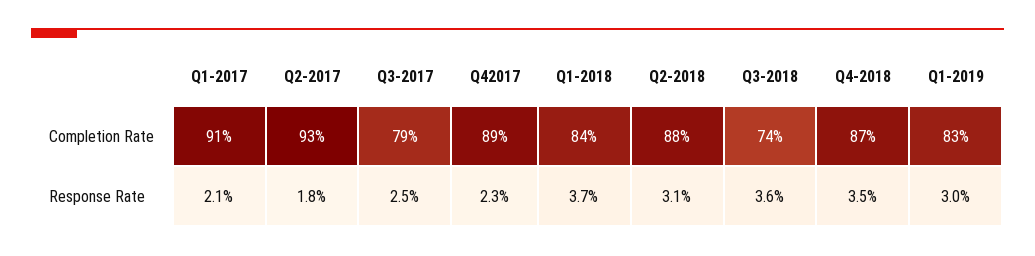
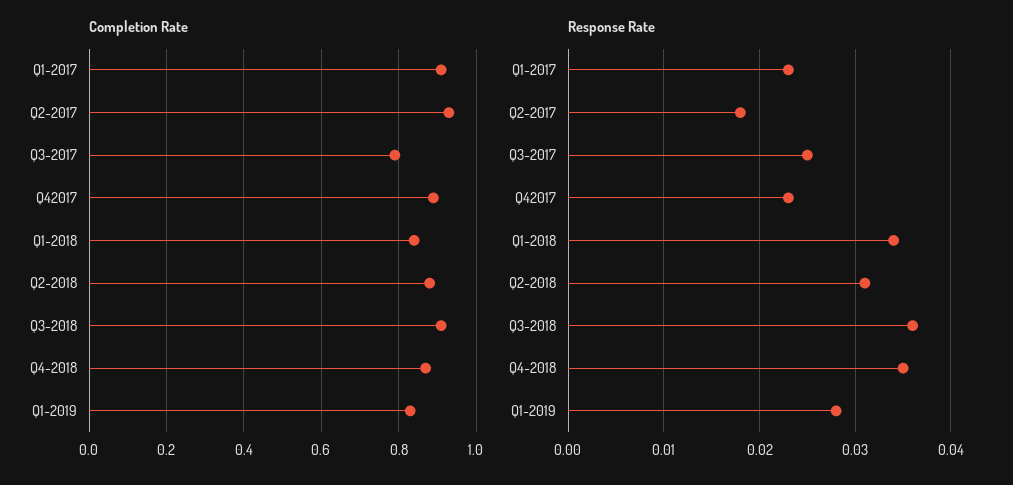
Completion Rate, Q3-2018: 0.74 -> 0.9
Response Rate, Q1-2017: 0.021 -> 0.023
Response Rate, Q1-2018: 0.037 -> 0.034
Response Rate, Q1-2019: 0.03 -> 0.028

